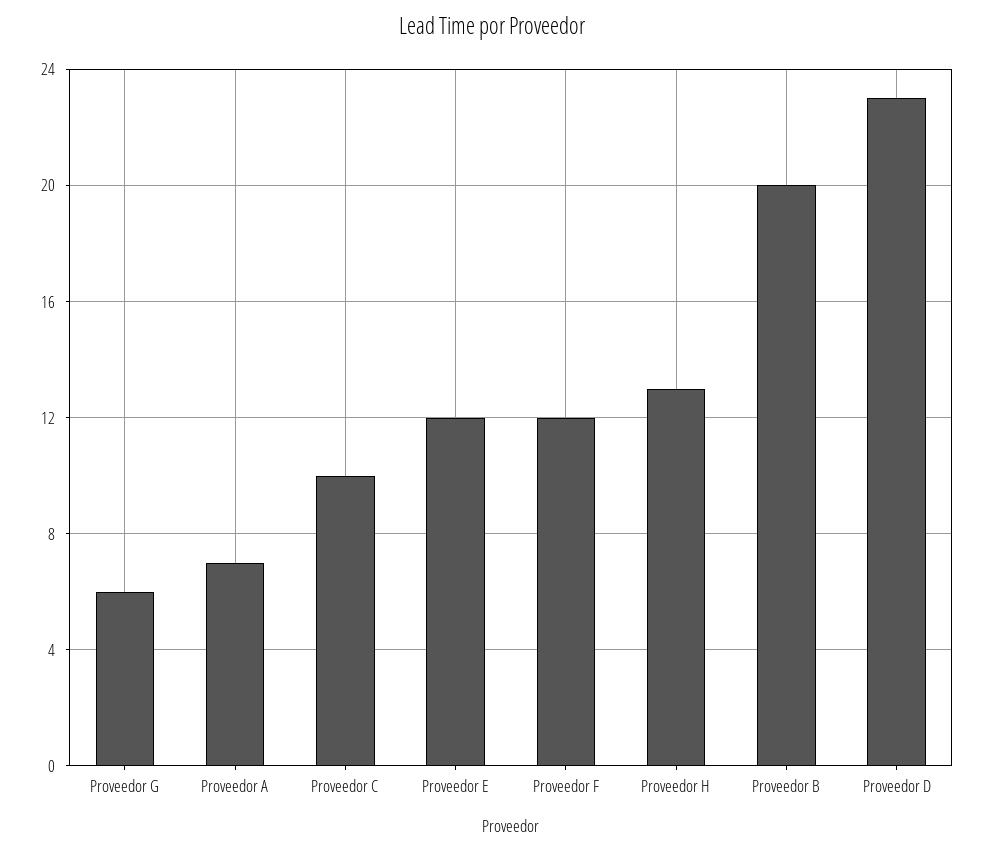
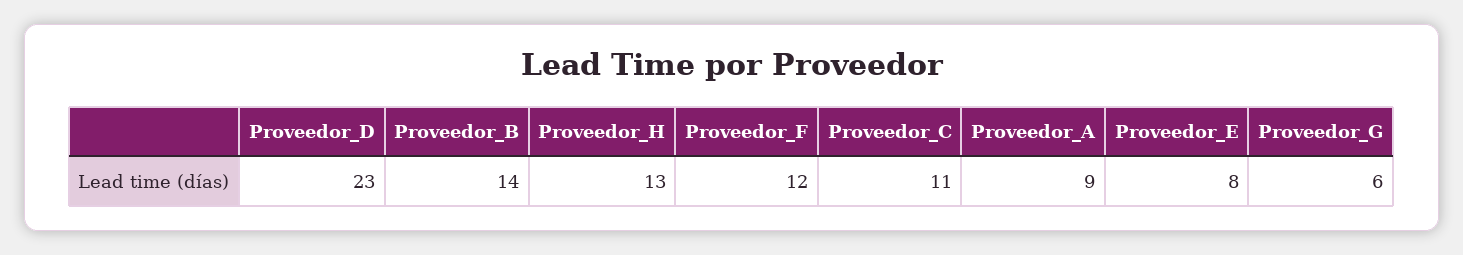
Proveedor A: 7 -> 9
Proveedor C: 10 -> 11
Proveedor E: 12 -> 8
Proveedor B: 20 -> 14

